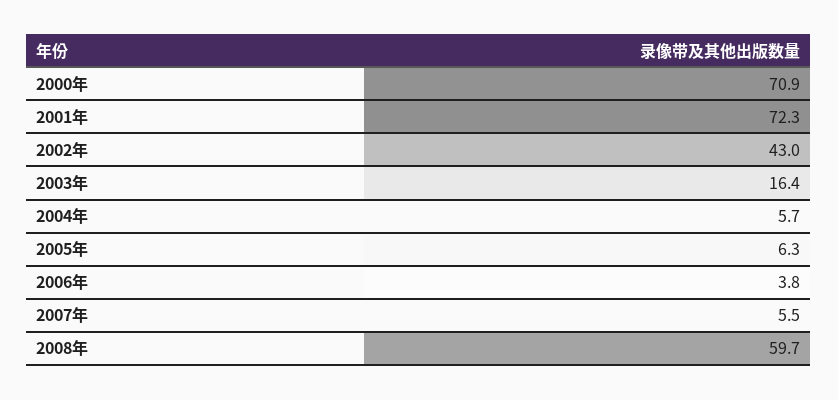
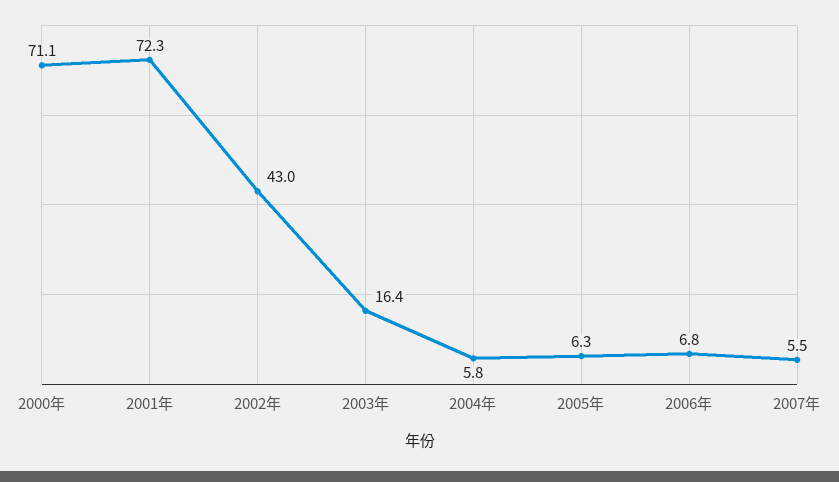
2000年: 70.9 -> 71.1
2004年: 5.7 -> 5.8
2006年: 3.8 -> 6.8
2008年: 59.7 -> none

